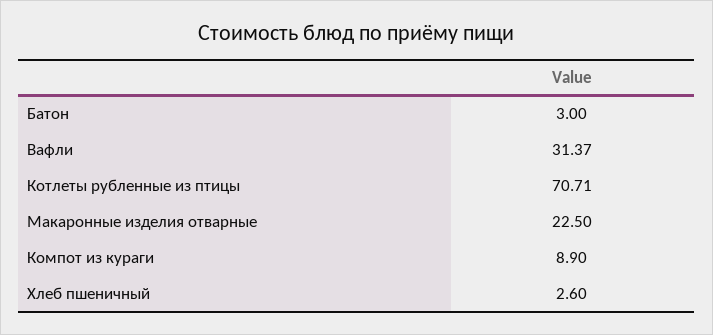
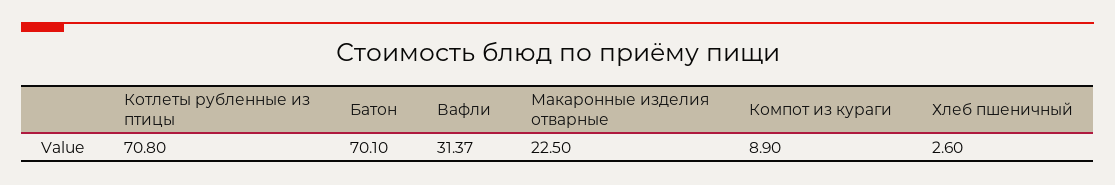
Батон: 3 -> 70.1
Котлеты рубленные из птицы: 70.71 -> 70.8

